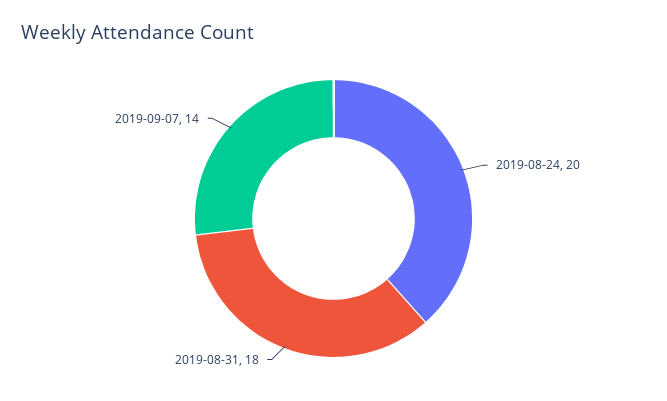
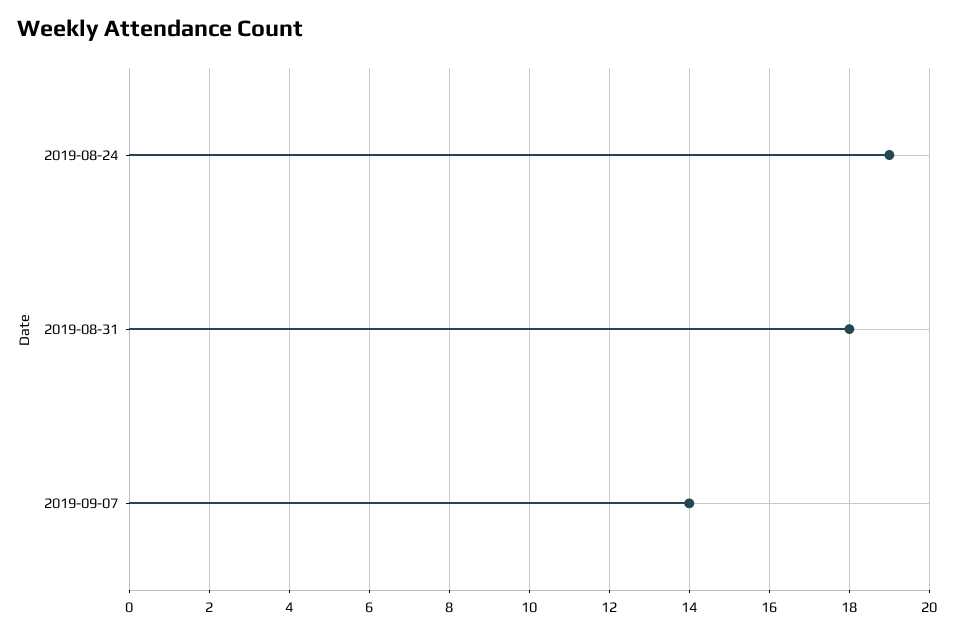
2019-08-24: 20 -> 19

